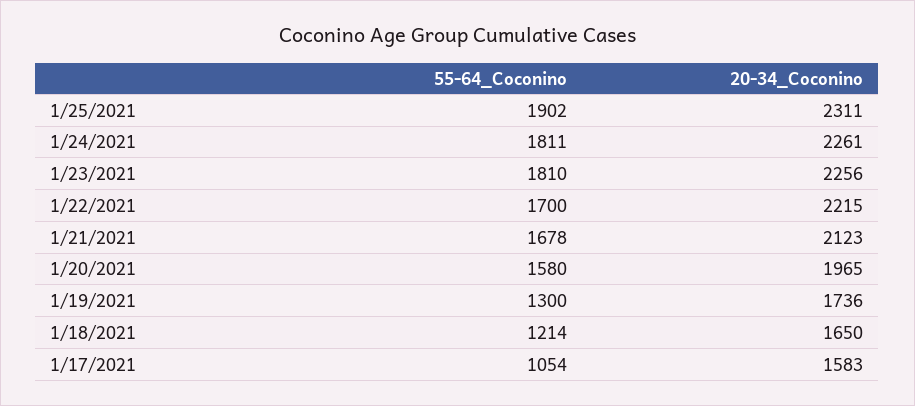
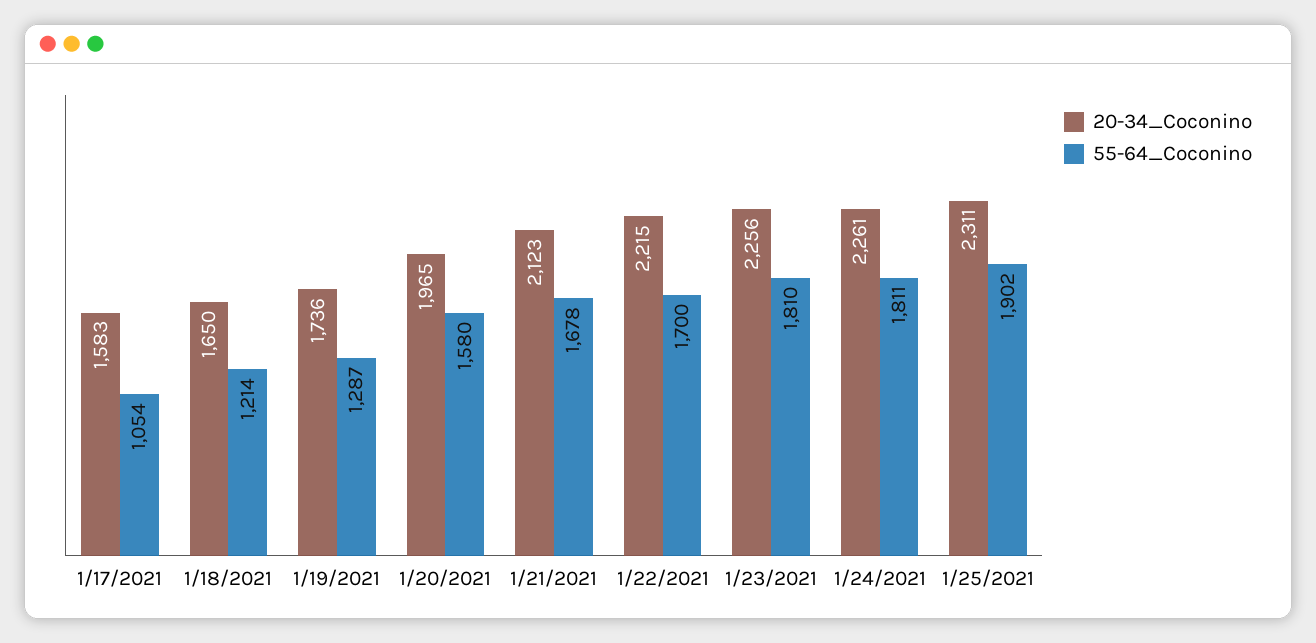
55-64_Coconino, 1/19/2021: 1300 -> 1287

